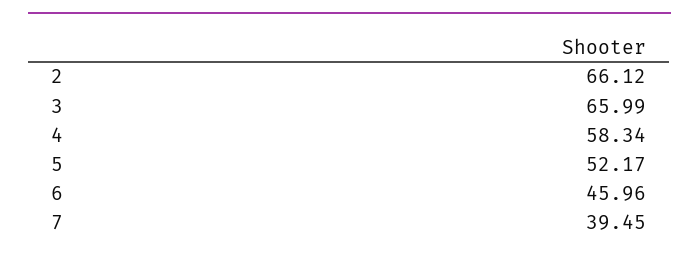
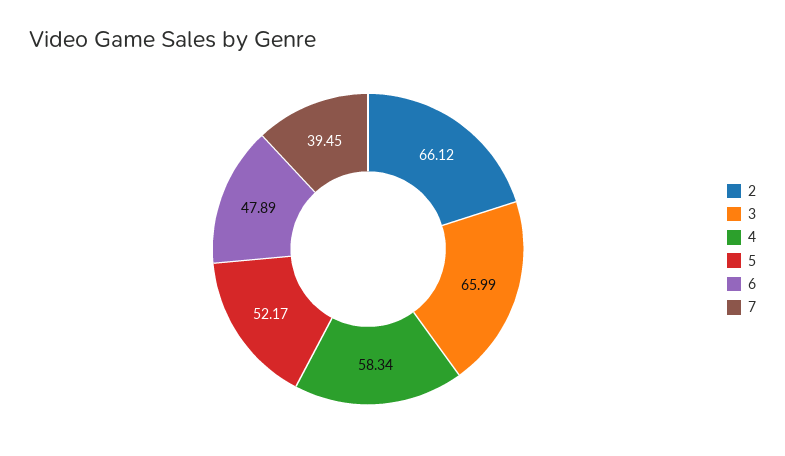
6: 45.96 -> 47.89

